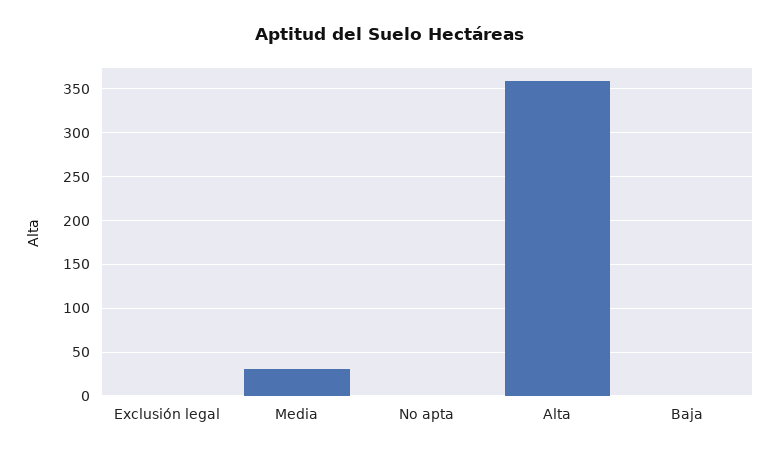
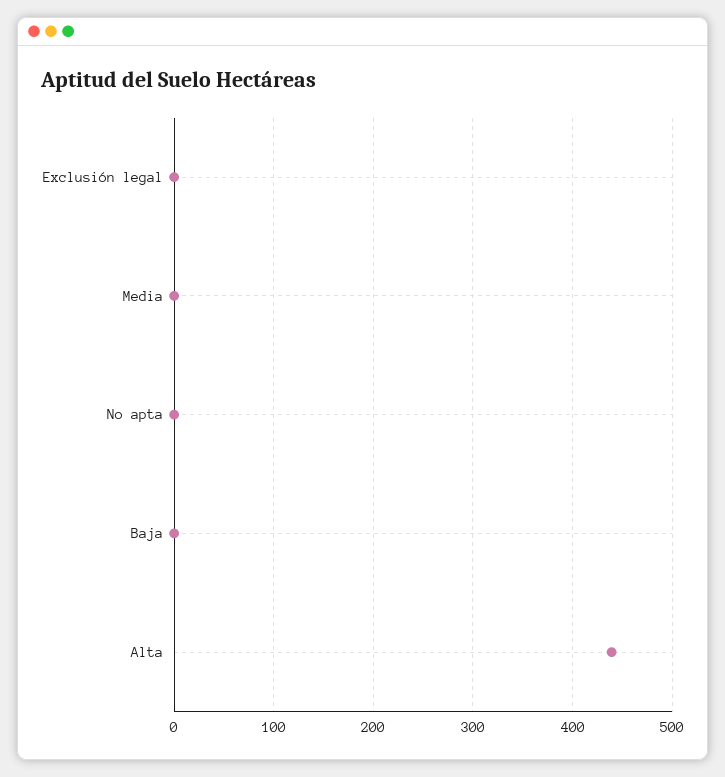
Media: 30 -> 0
Alta: 360 -> 440

